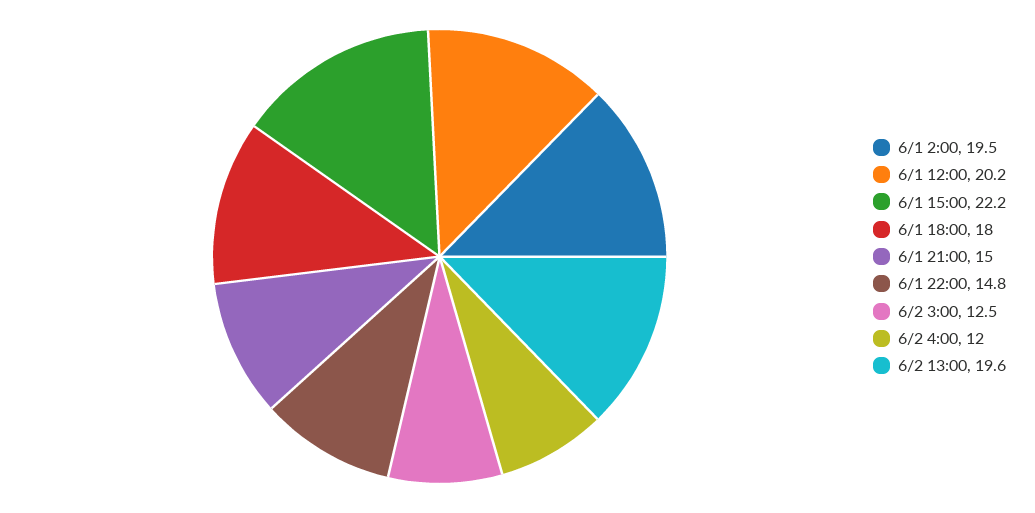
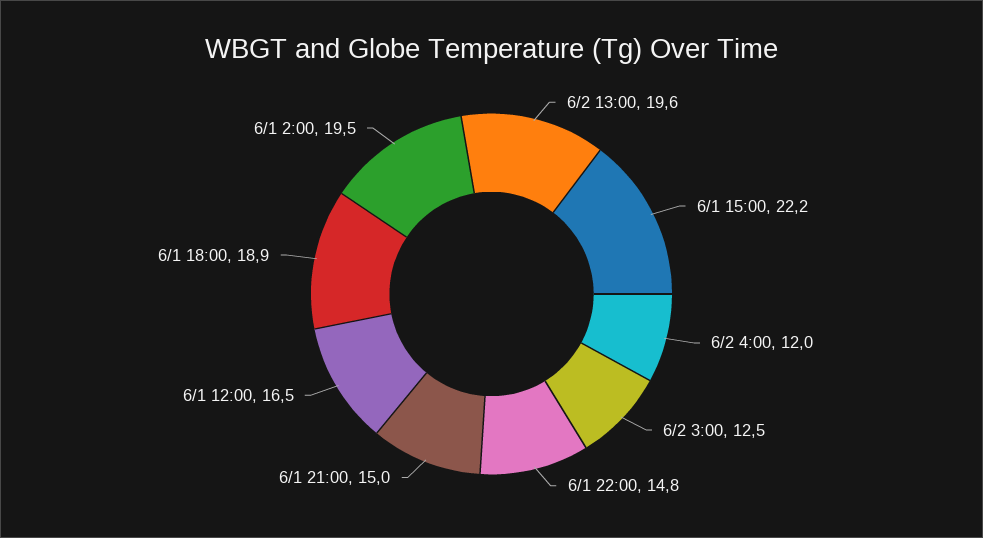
6/1 12:00: 20.2 -> 16.5
6/1 18:00: 18 -> 18.9

